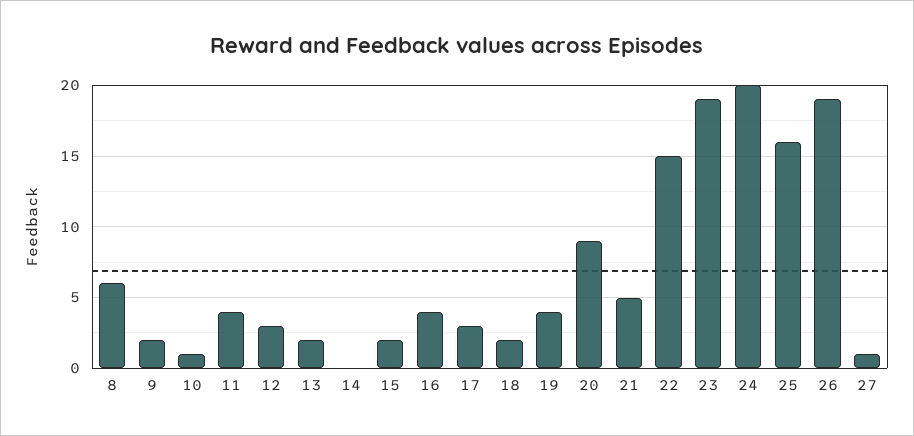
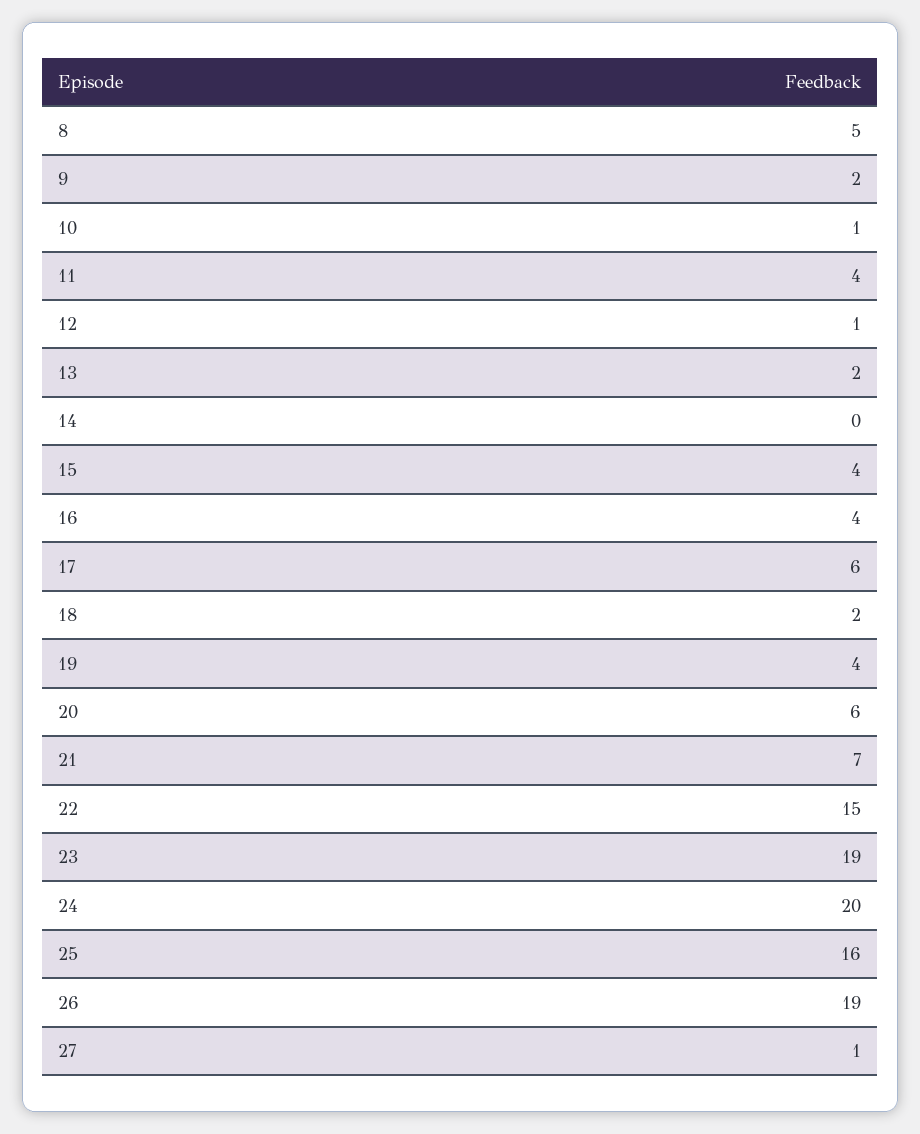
8: 6 -> 5
12: 3 -> 1
15: 2 -> 4
17: 3 -> 6
20: 9 -> 6
21: 5 -> 7

